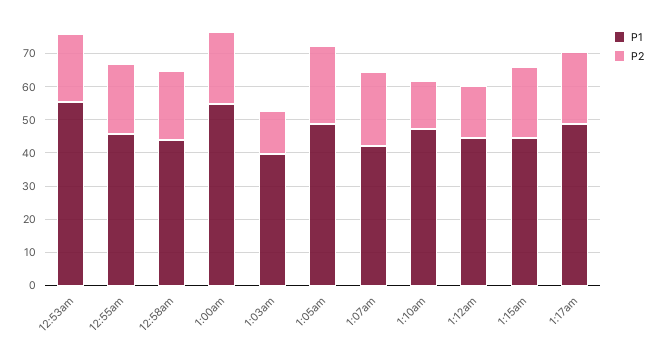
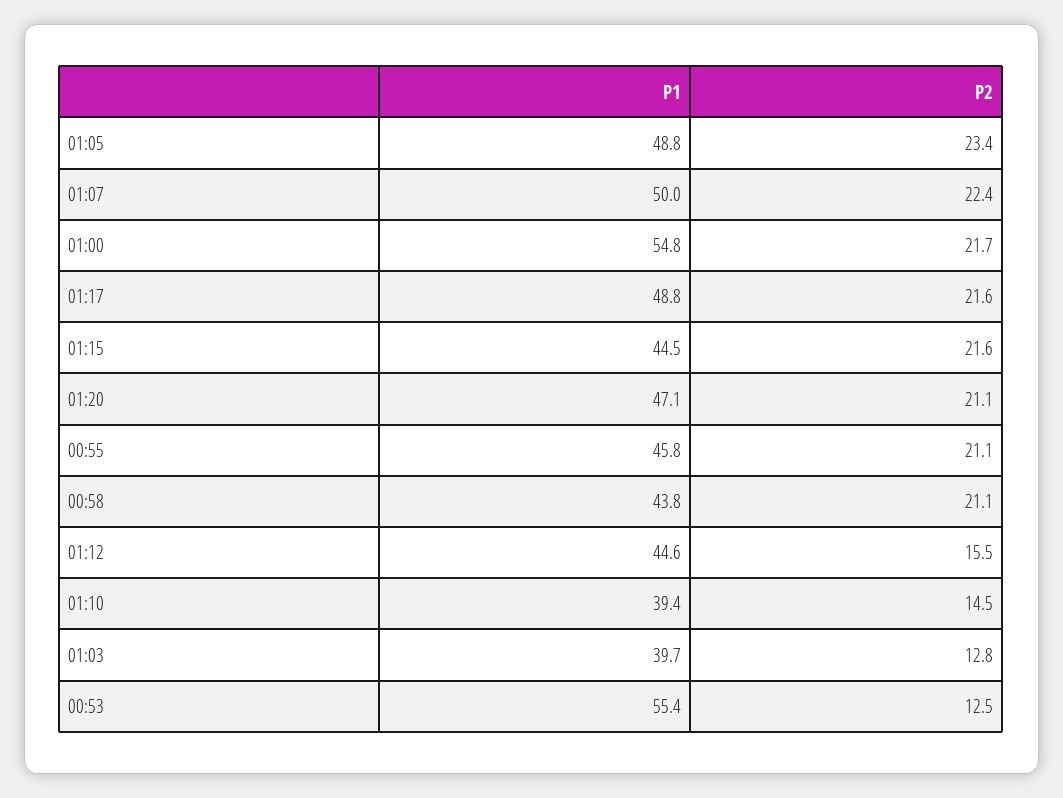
P2, 12:53am: 20 -> 12.5
P1, 1:07am: 42.5 -> 50
P1, 1:10am: 47.5 -> 39.4
P1, 01:20: none -> 47.1
P2, 01:20: none -> 21.1

